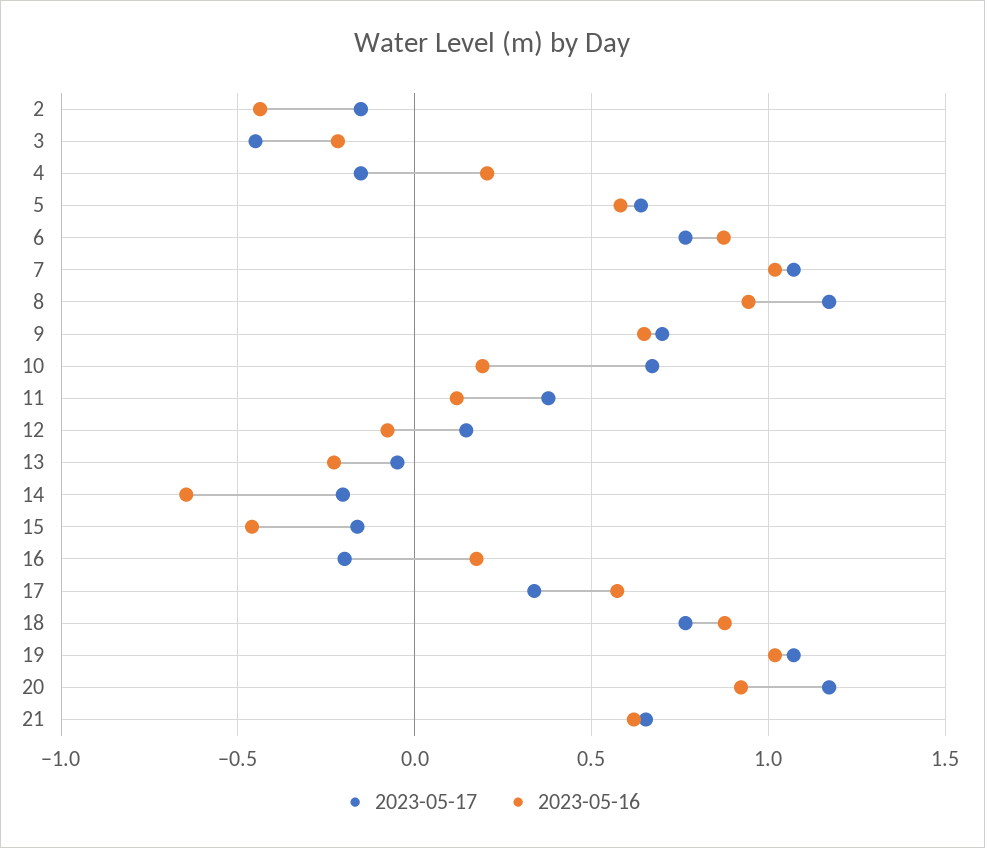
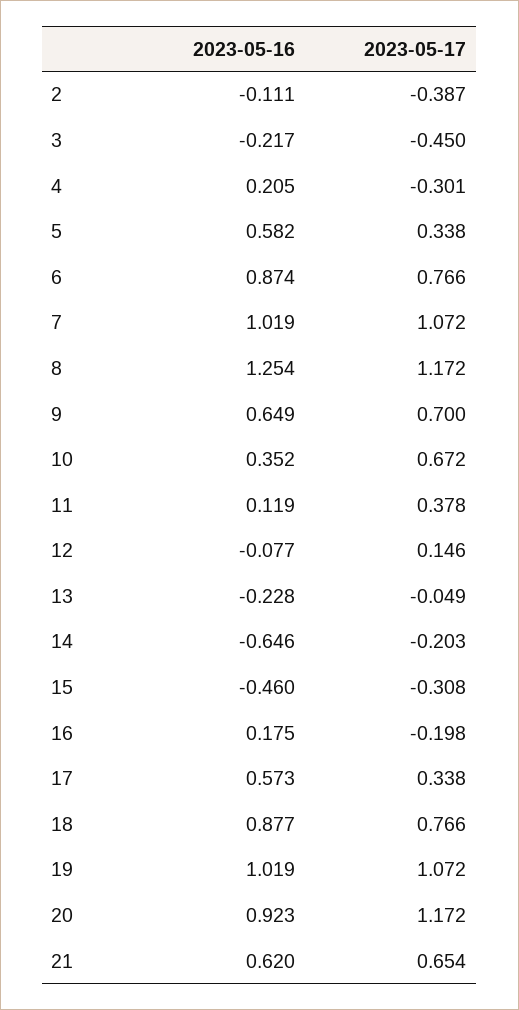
2023-05-17, 2: -0.15 -> -0.387
2023-05-16, 2: -0.45 -> -0.111
2023-05-17, 4: -0.15 -> -0.301
2023-05-17, 5: 0.65 -> 0.338
2023-05-16, 8: 0.95 -> 1.254
2023-05-16, 10: 0.2 -> 0.352
2023-05-17, 15: -0.15 -> -0.308

